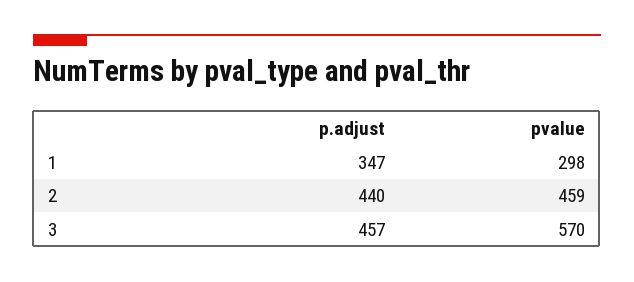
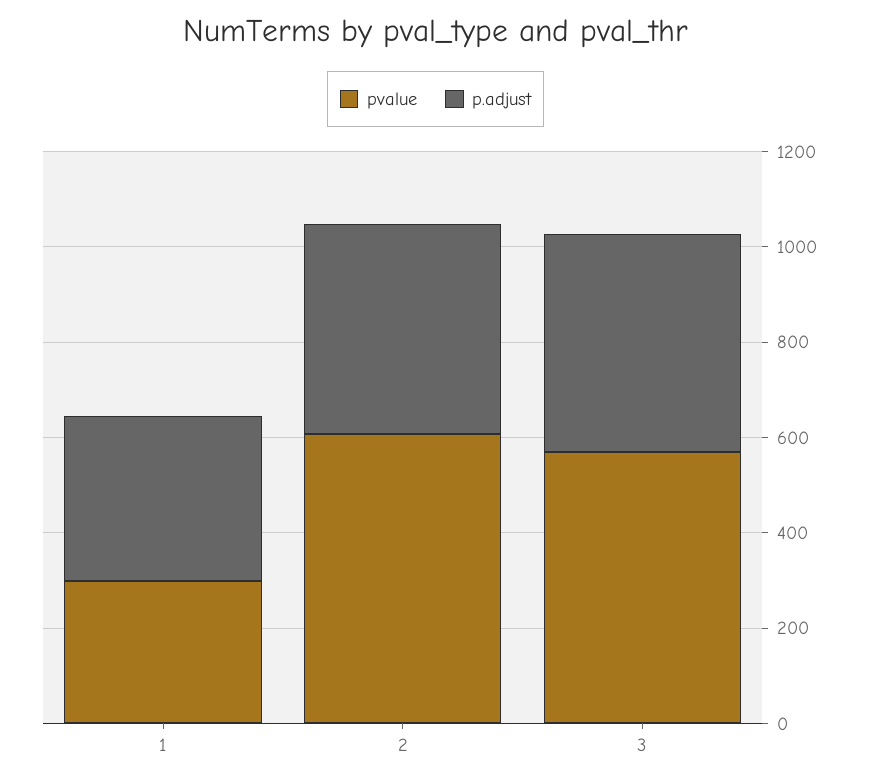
pvalue, 2: 459 -> 600

